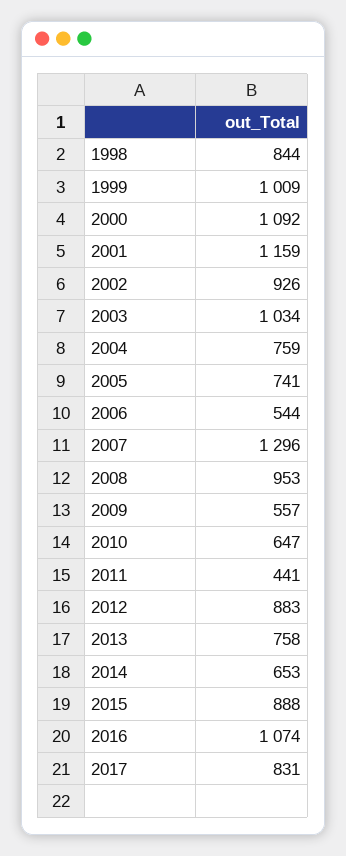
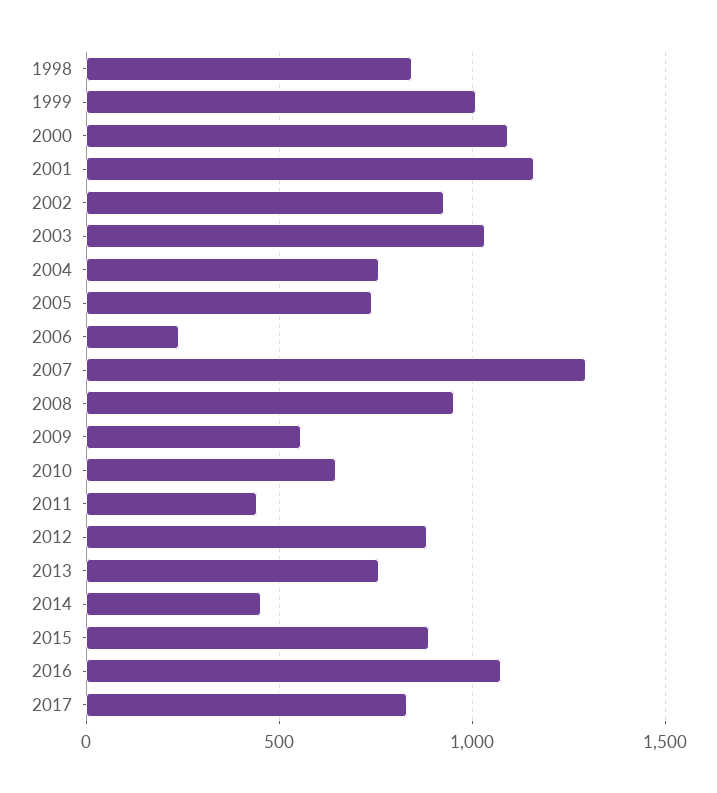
2006: 544 -> 250
2014: 653 -> 450

